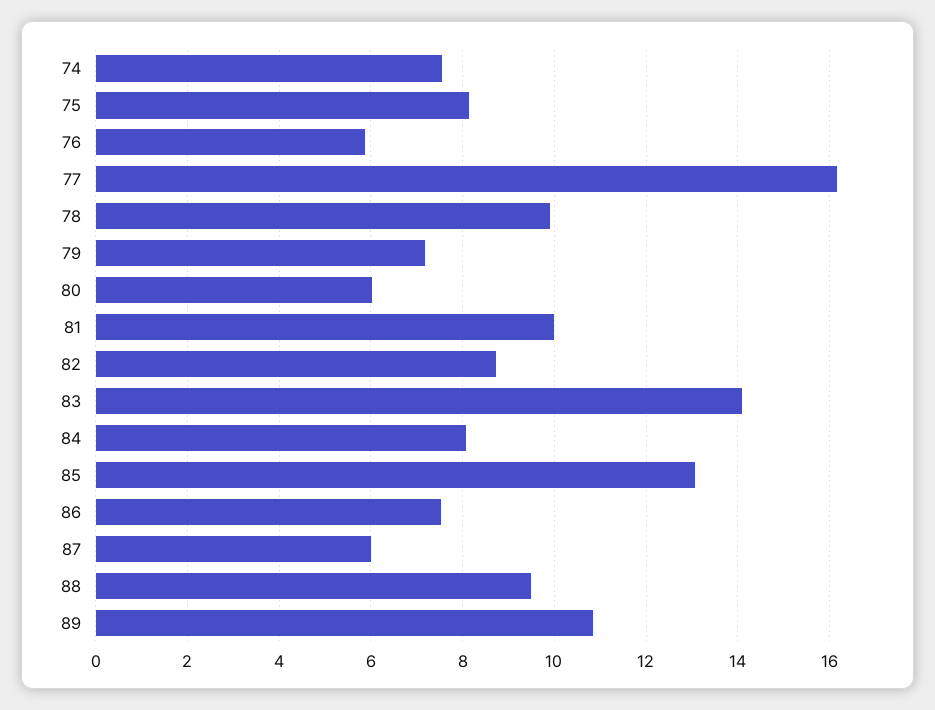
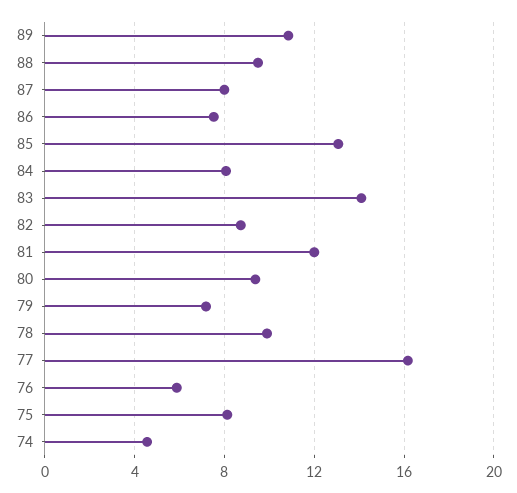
74: 7.6 -> 4.5
80: 6 -> 9.5
81: 10 -> 12
87: 6 -> 8

